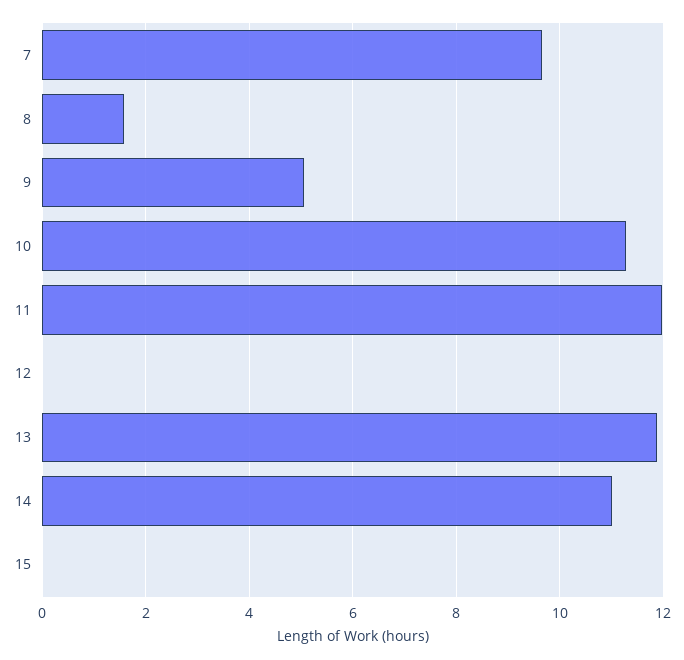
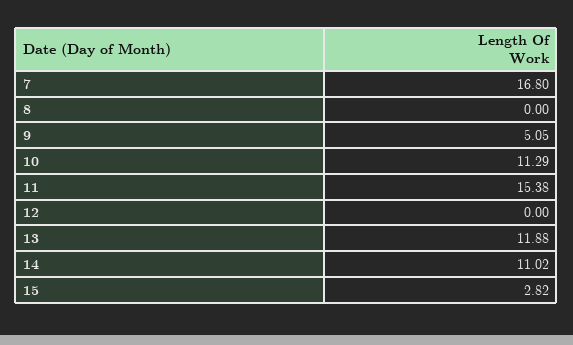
7: 9.6 -> 16.8
8: 1.6 -> 0
11: 12 -> 15.38
15: 0 -> 2.82

